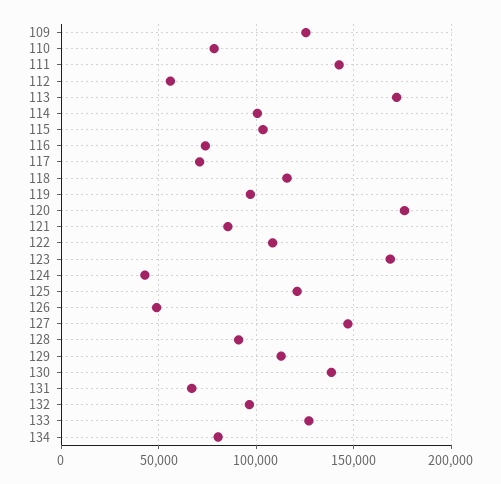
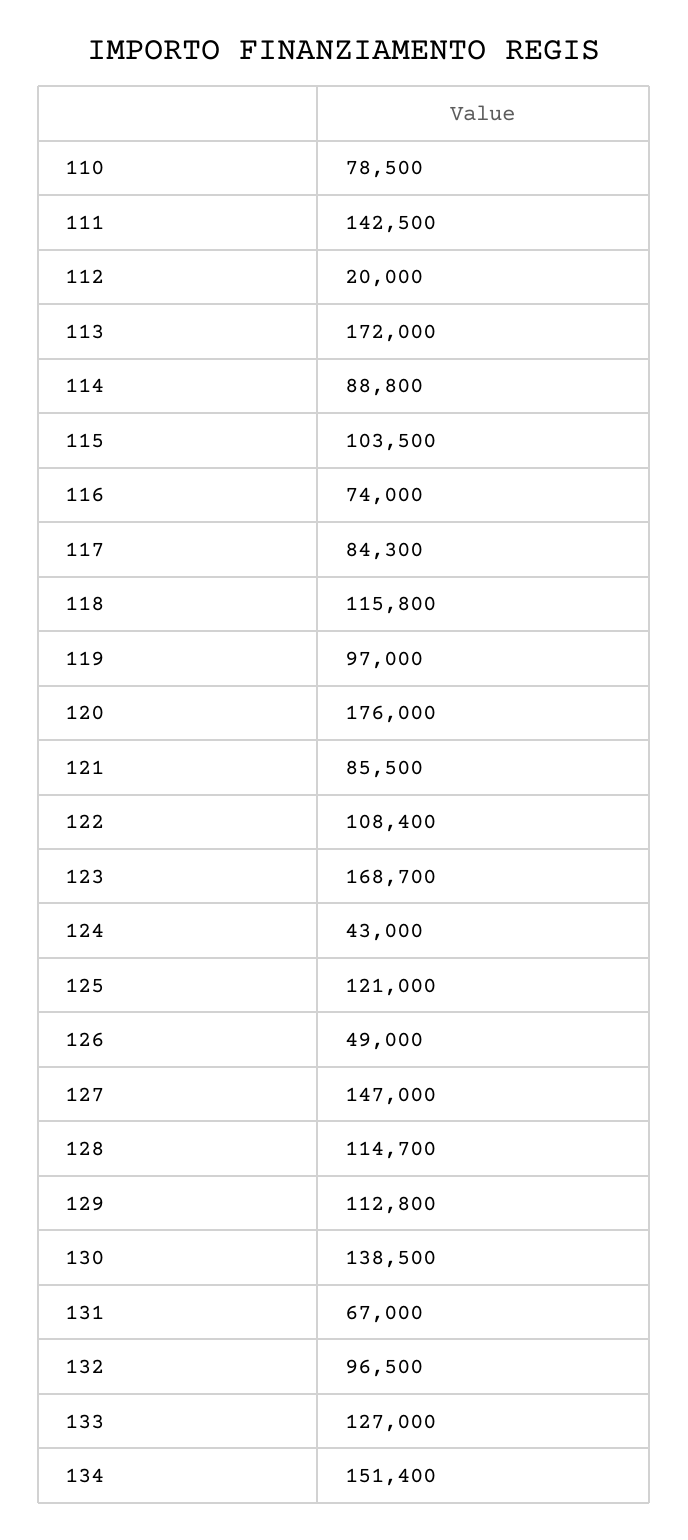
109: 125000 -> none
112: 55000 -> 20000
114: 100000 -> 88800
117: 70000 -> 84300
128: 90000 -> 114700
134: 80000 -> 151400

